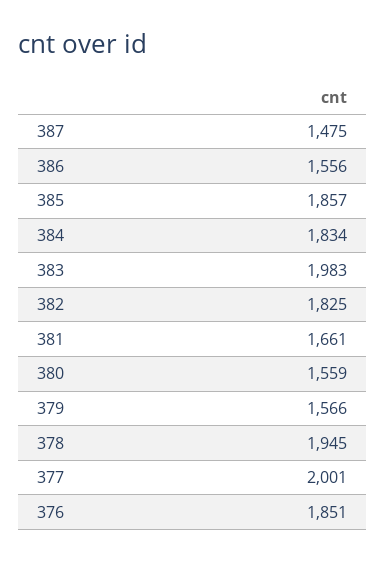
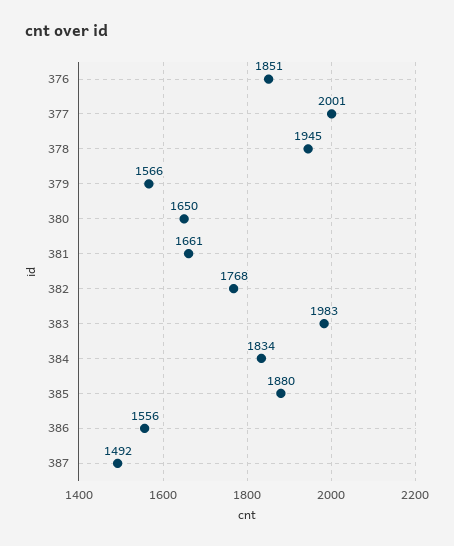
387: 1475 -> 1492
385: 1857 -> 1880
382: 1825 -> 1768
380: 1559 -> 1650

